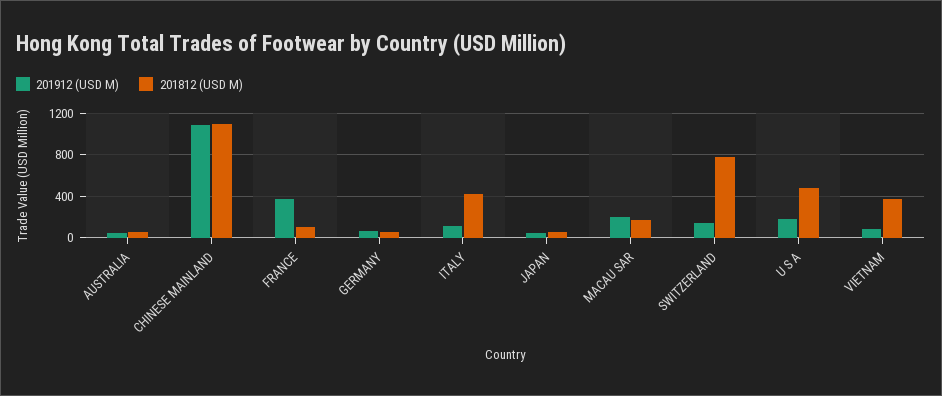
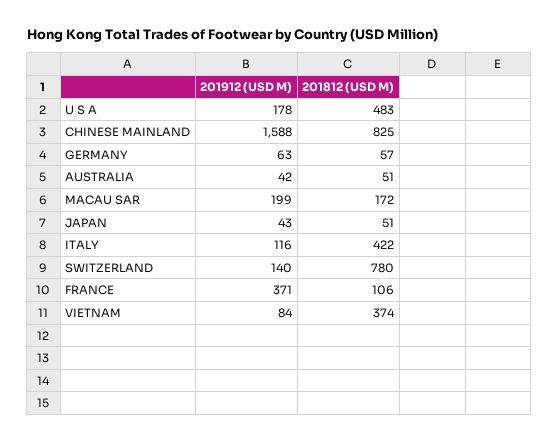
201912 (USD M), CHINESE MAINLAND: 1100 -> 1588
201812 (USD M), CHINESE MAINLAND: 1100 -> 825

